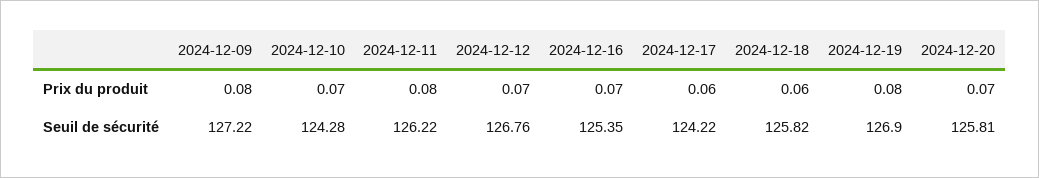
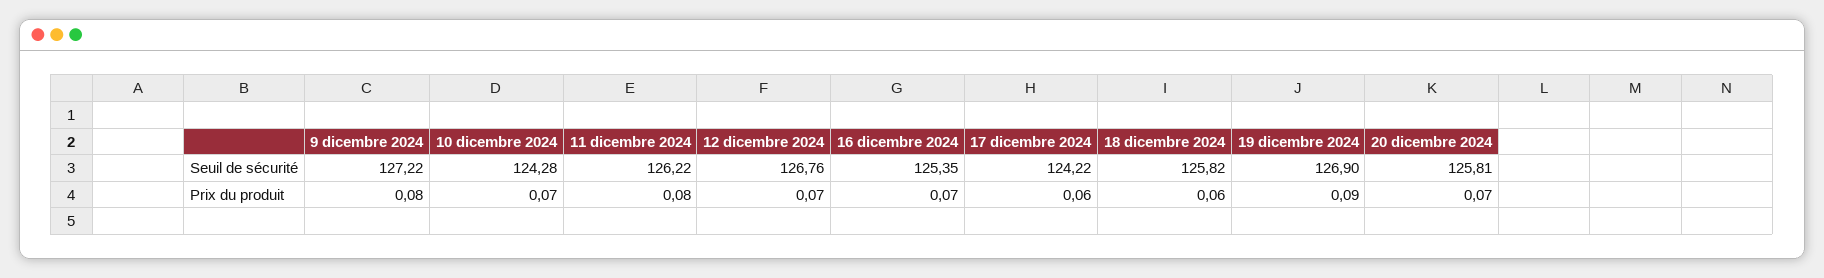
2024-12-19, Prix du produit: 0.08 -> 0.09

